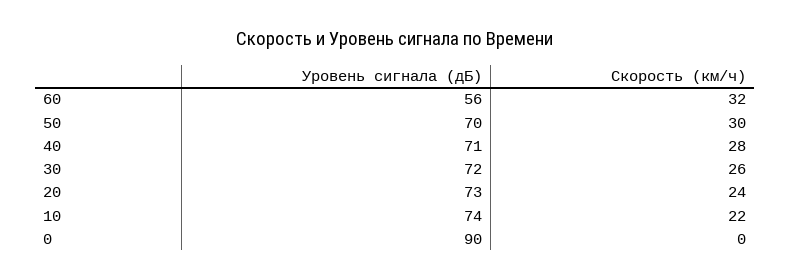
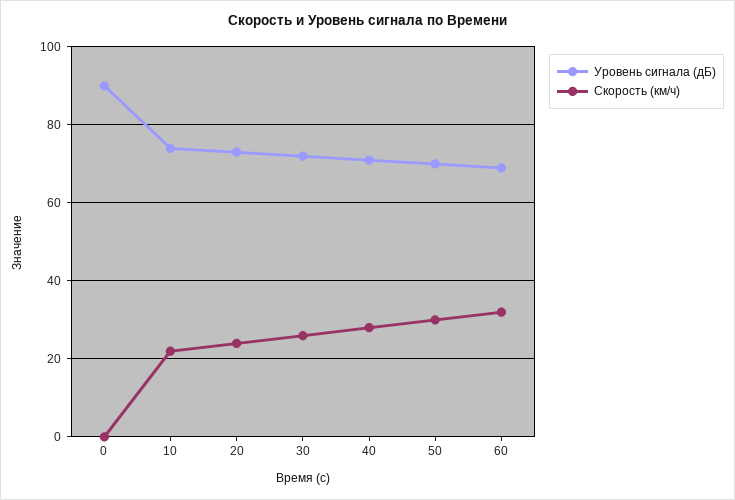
Уровень сигнала (дБ), 60: 56 -> 70

